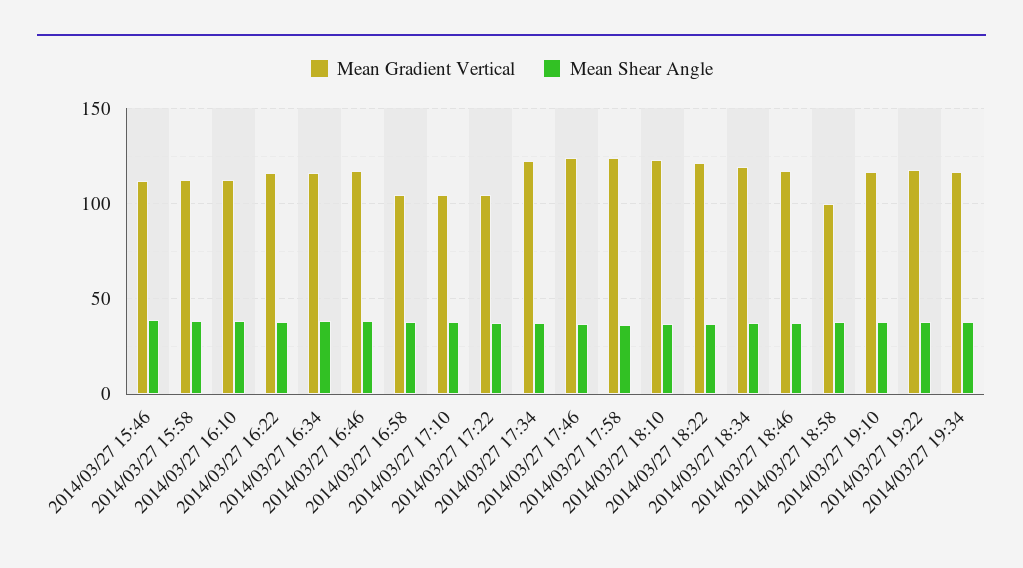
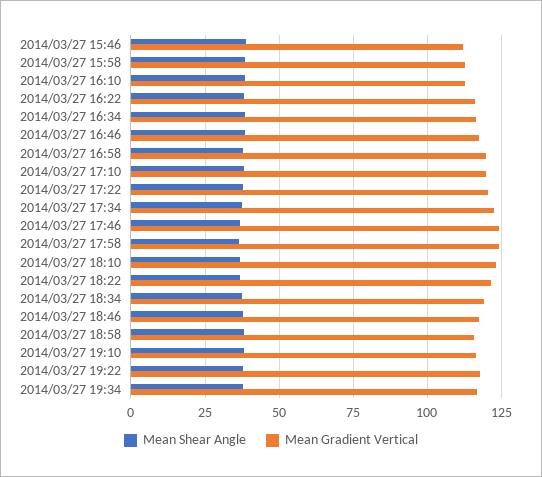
Mean Gradient Vertical, 2014/03/27 16:58: 105 -> 120
Mean Gradient Vertical, 2014/03/27 17:10: 105 -> 120
Mean Gradient Vertical, 2014/03/27 17:22: 105 -> 120
Mean Gradient Vertical, 2014/03/27 18:58: 100 -> 115

